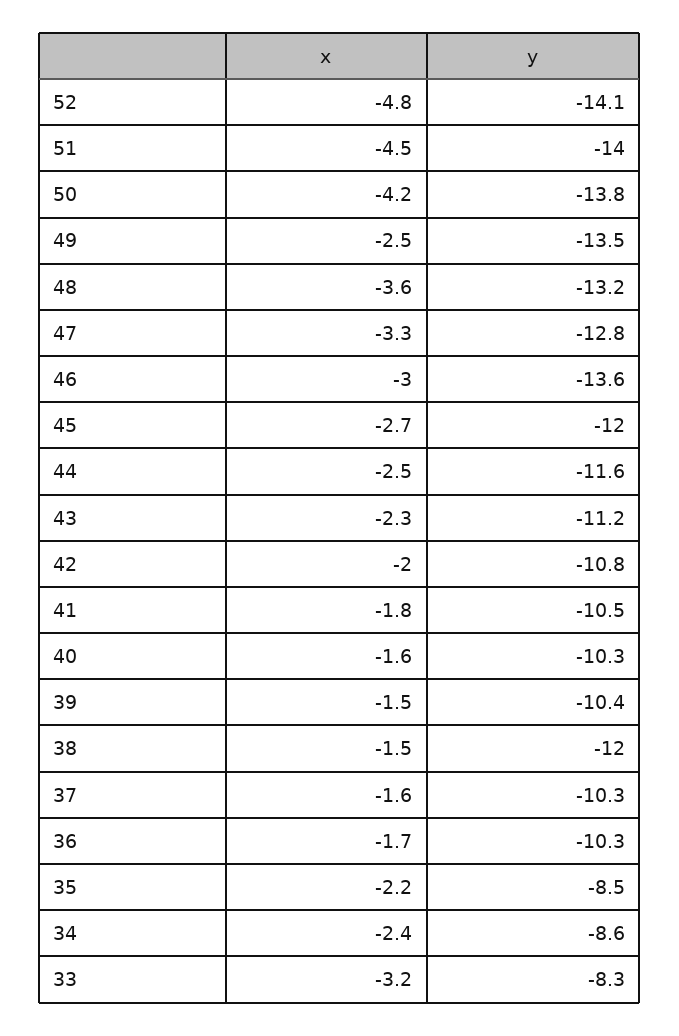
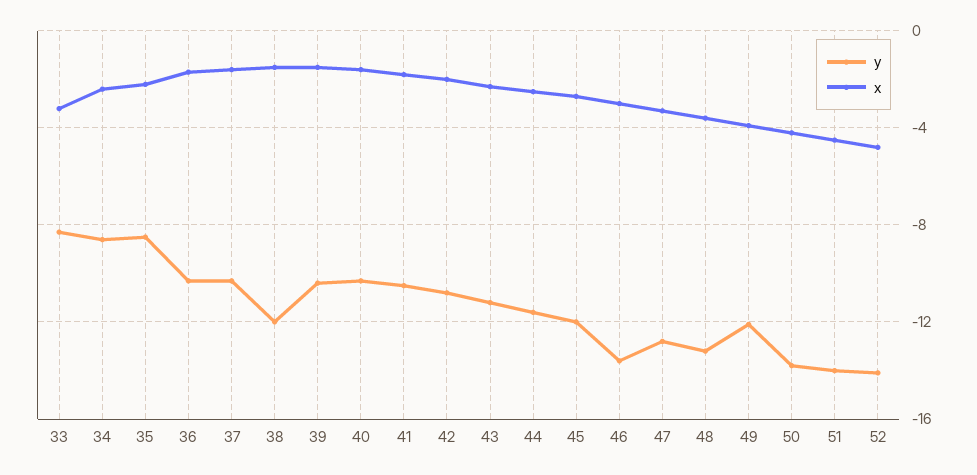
x, 49: -2.5 -> -4
y, 49: -13.5 -> -12

